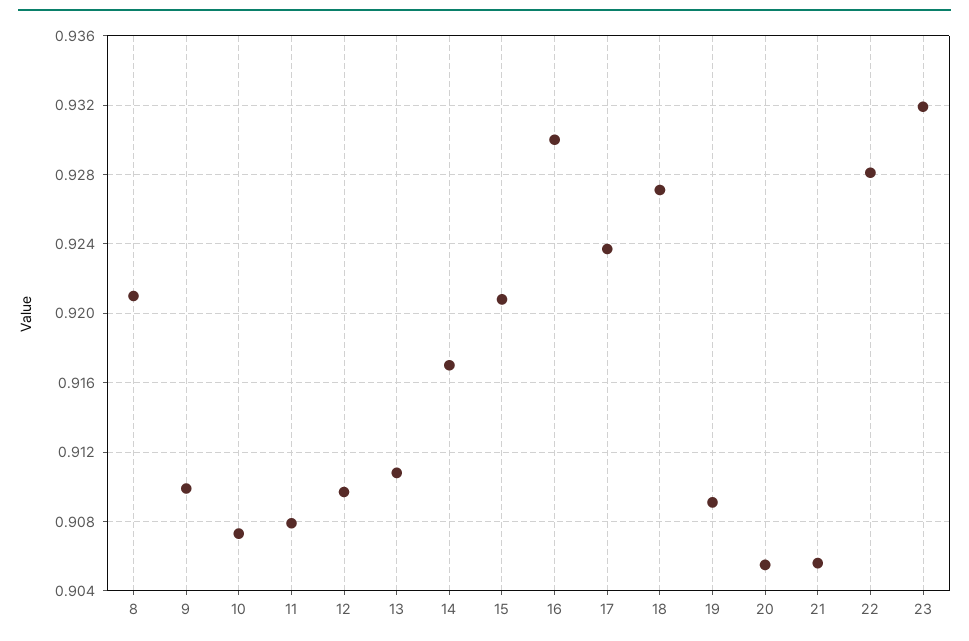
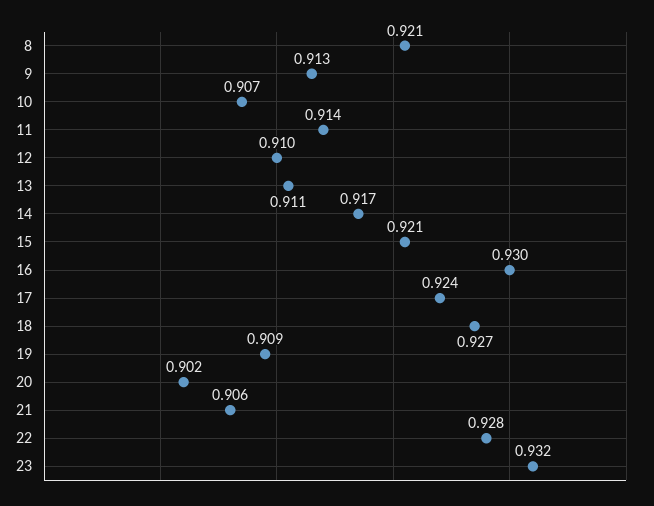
9: 0.91 -> 0.913
11: 0.908 -> 0.914
20: 0.9055 -> 0.902

